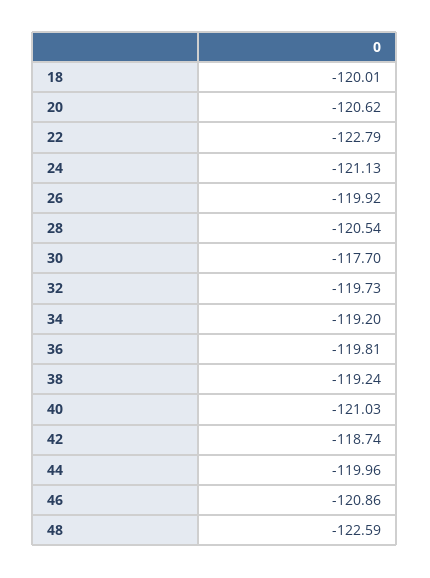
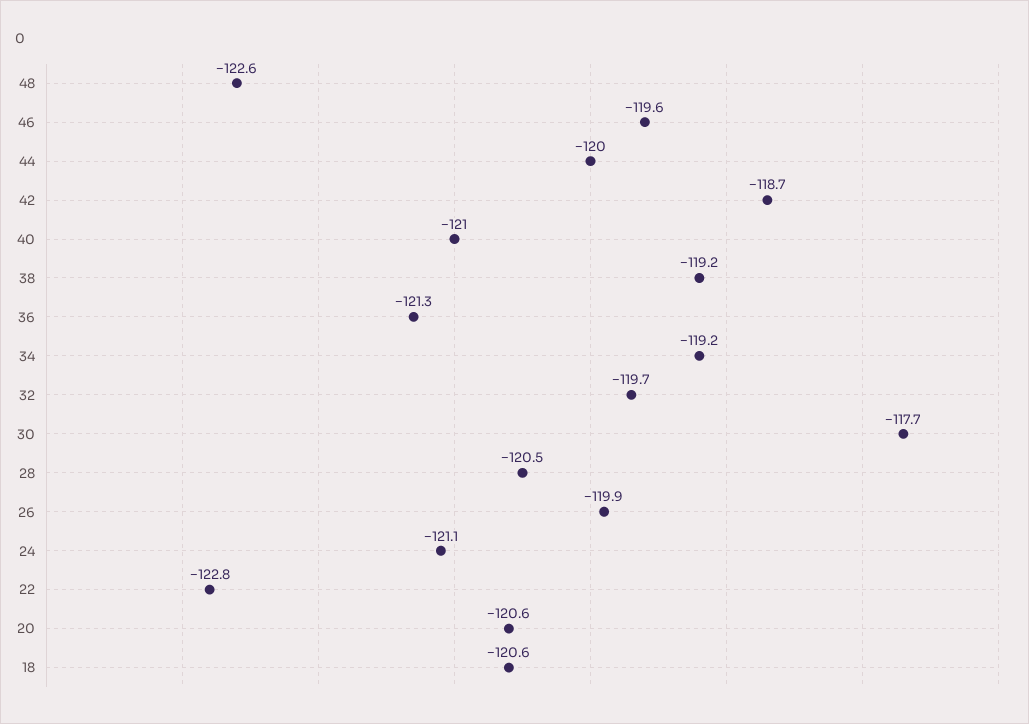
18: -120.01 -> -120.6
36: -119.81 -> -121.3
46: -120.86 -> -119.6

